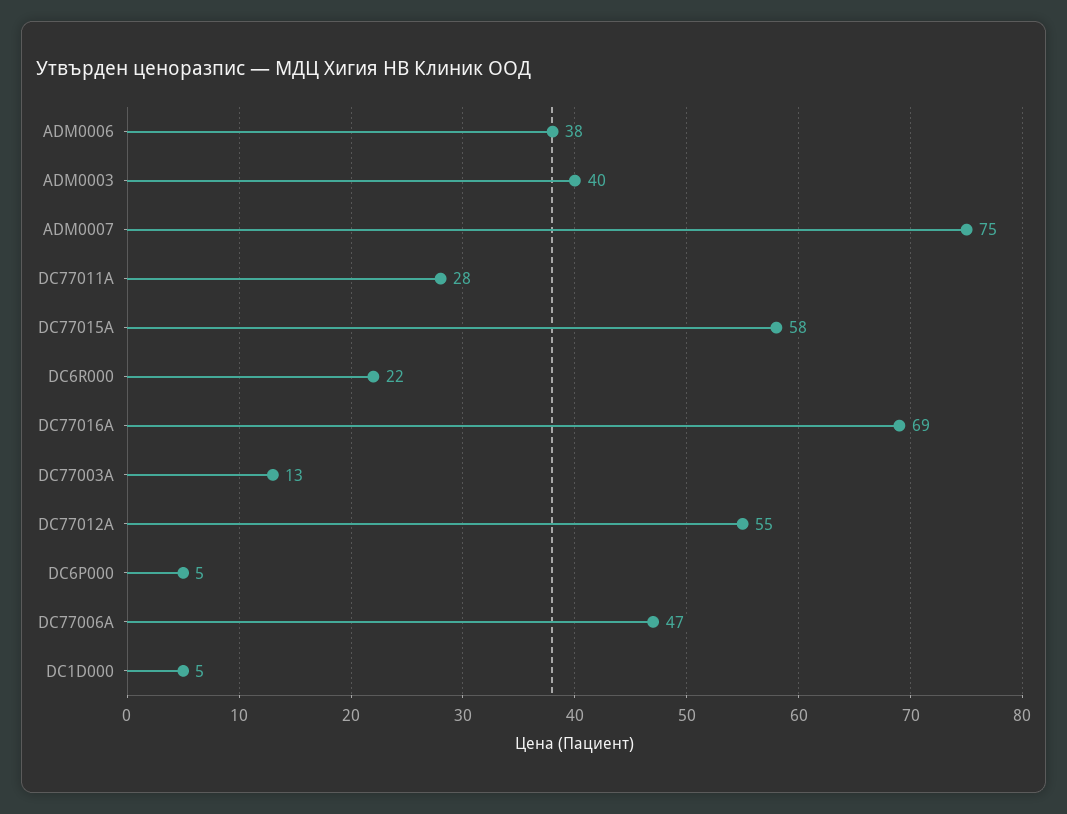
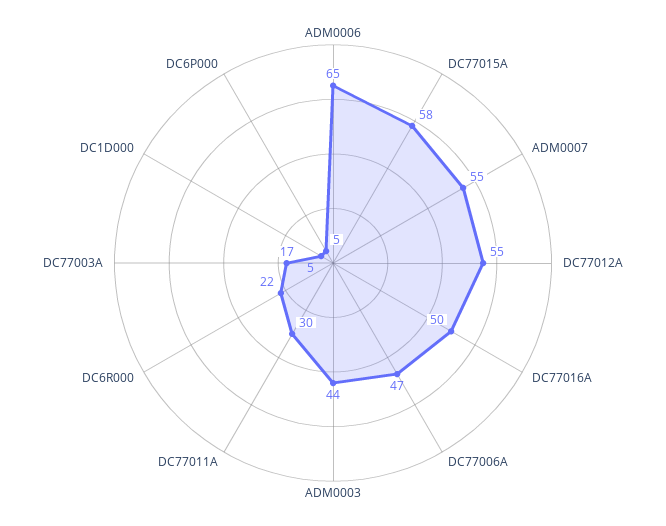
ADM0006: 38 -> 65
ADM0003: 40 -> 44
ADM0007: 75 -> 55
DC77011A: 28 -> 30
DC77016A: 69 -> 50
DC77003A: 13 -> 17

